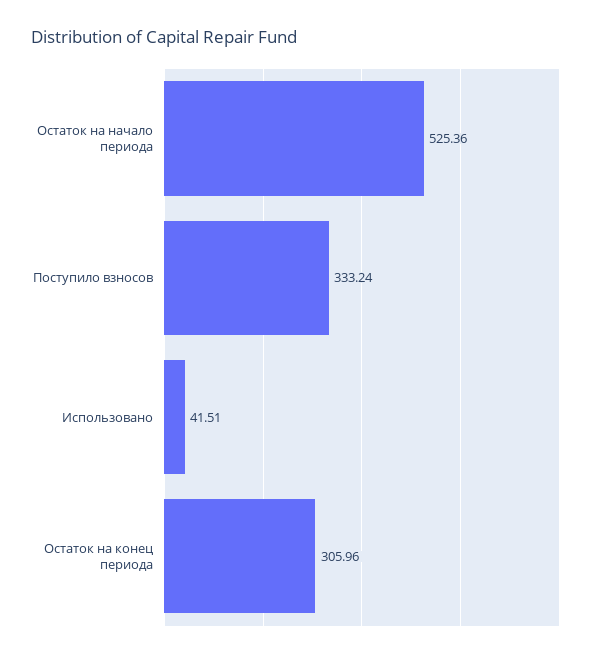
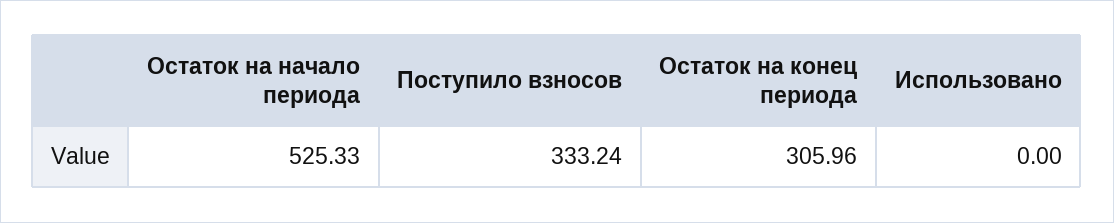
Остаток на начало периода: 525.36 -> 525.33
Использовано: 41.51 -> 0

